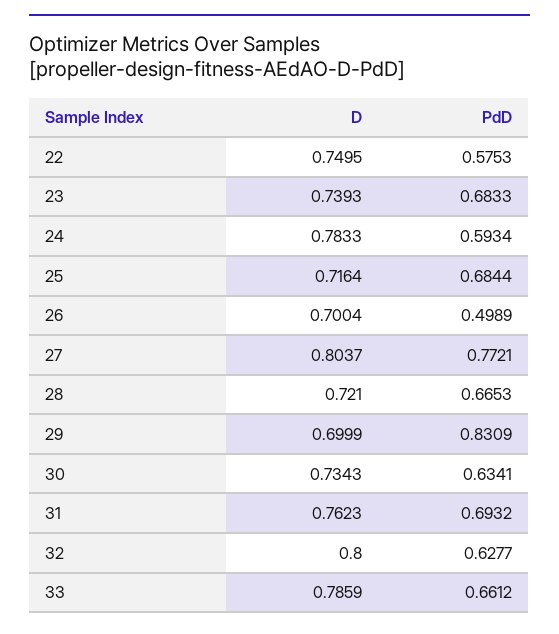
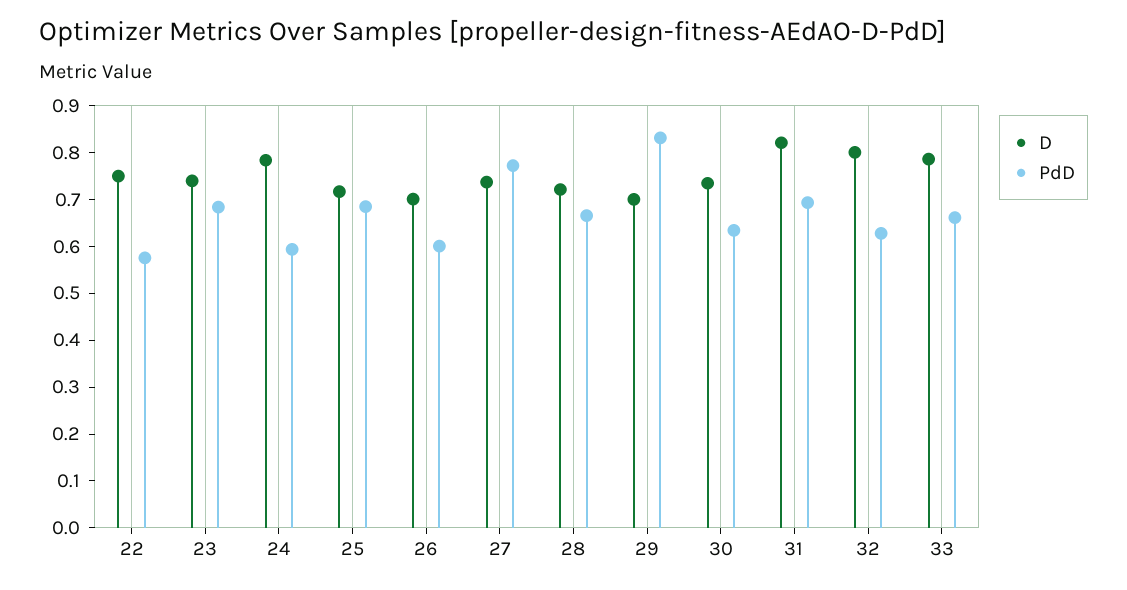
PdD, 26: 0.4989 -> 0.6
D, 27: 0.8037 -> 0.74
D, 31: 0.7623 -> 0.82

